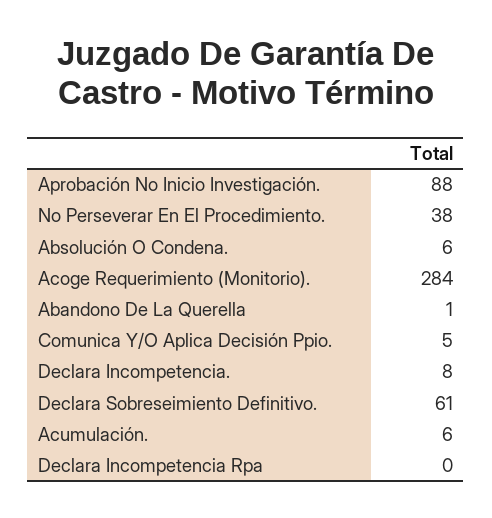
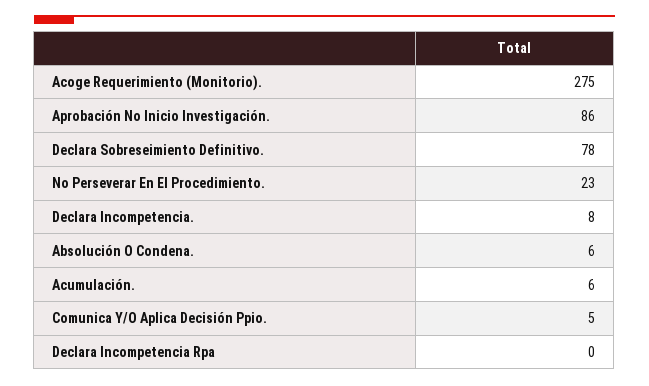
Aprobación No Inicio Investigación.: 88 -> 86
No Perseverar En El Procedimiento.: 38 -> 23
Acoge Requerimiento (Monitorio).: 284 -> 275
Abandono De La Querella: 1 -> none
Declara Sobreseimiento Definitivo.: 61 -> 78

